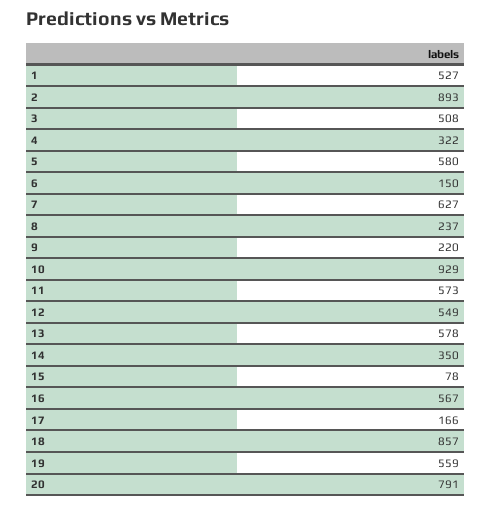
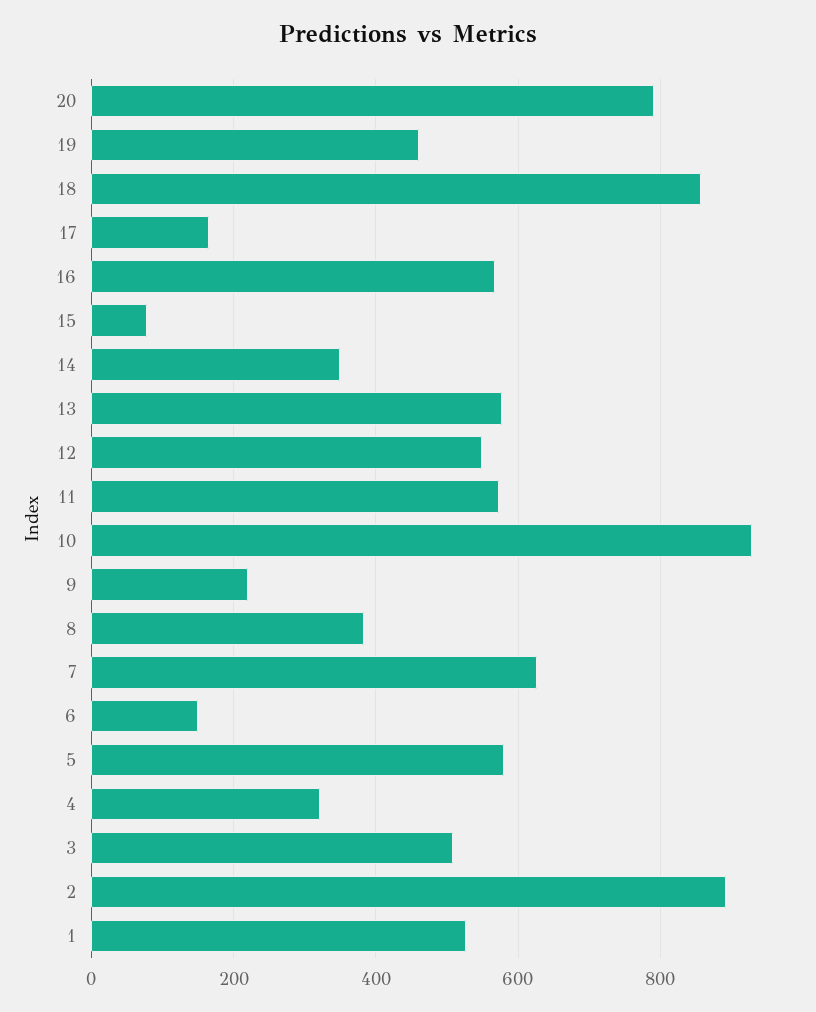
8: 237 -> 380
19: 559 -> 460

